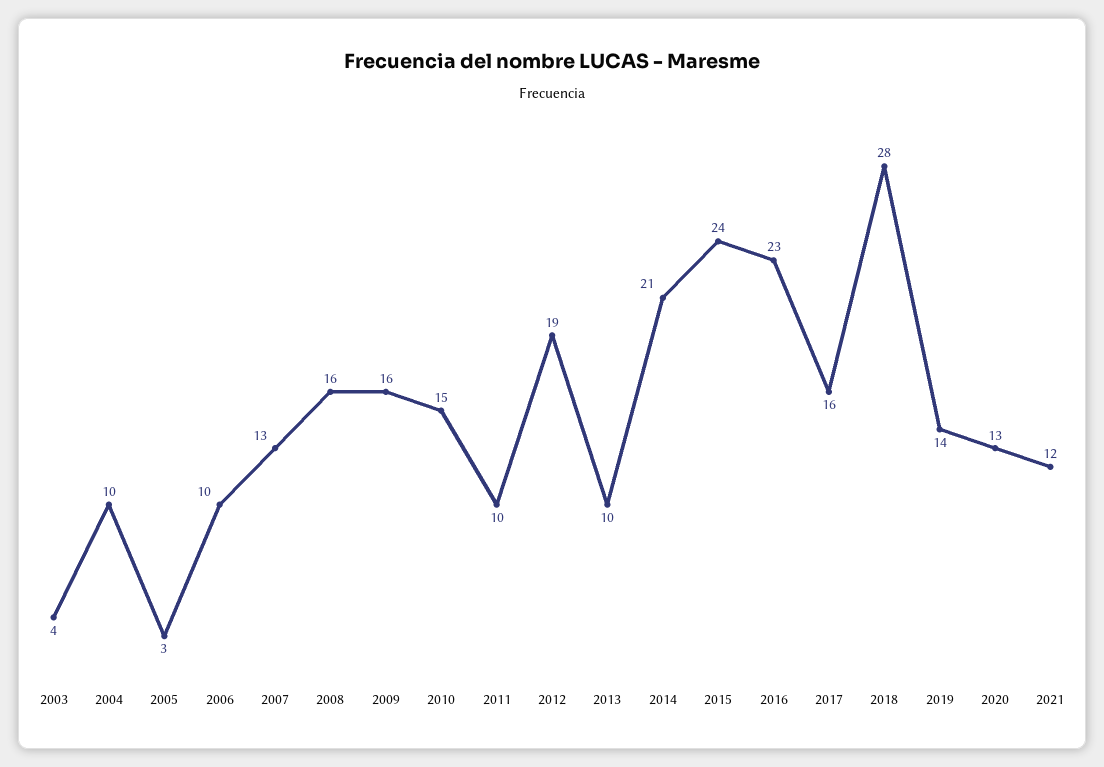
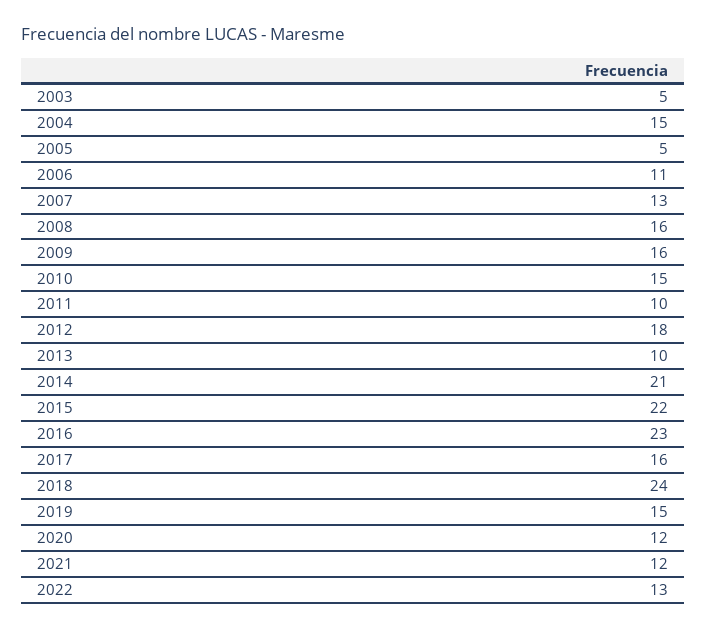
2003: 4 -> 5
2004: 10 -> 15
2005: 3 -> 5
2006: 10 -> 11
2012: 19 -> 18
2015: 24 -> 22
2018: 28 -> 24
2019: 14 -> 15
2020: 13 -> 12
2022: none -> 13

